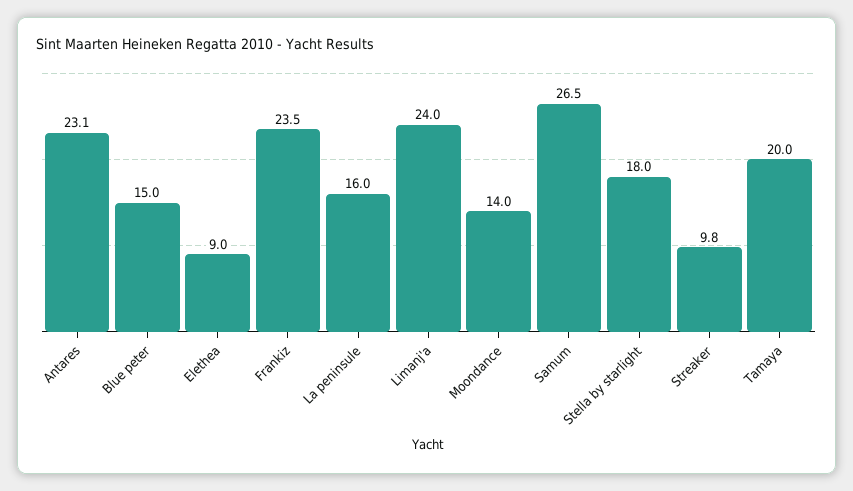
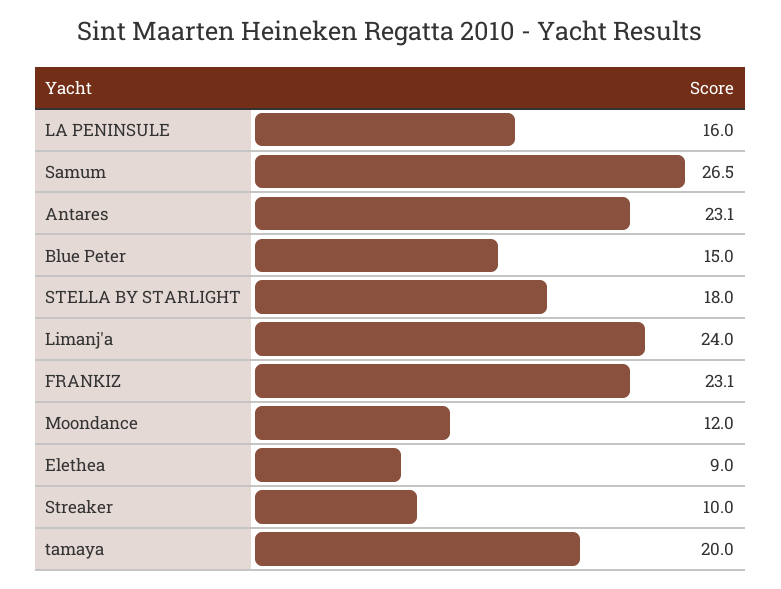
Frankiz: 23.5 -> 23.1
Moondance: 14 -> 12
Streaker: 9.8 -> 10

